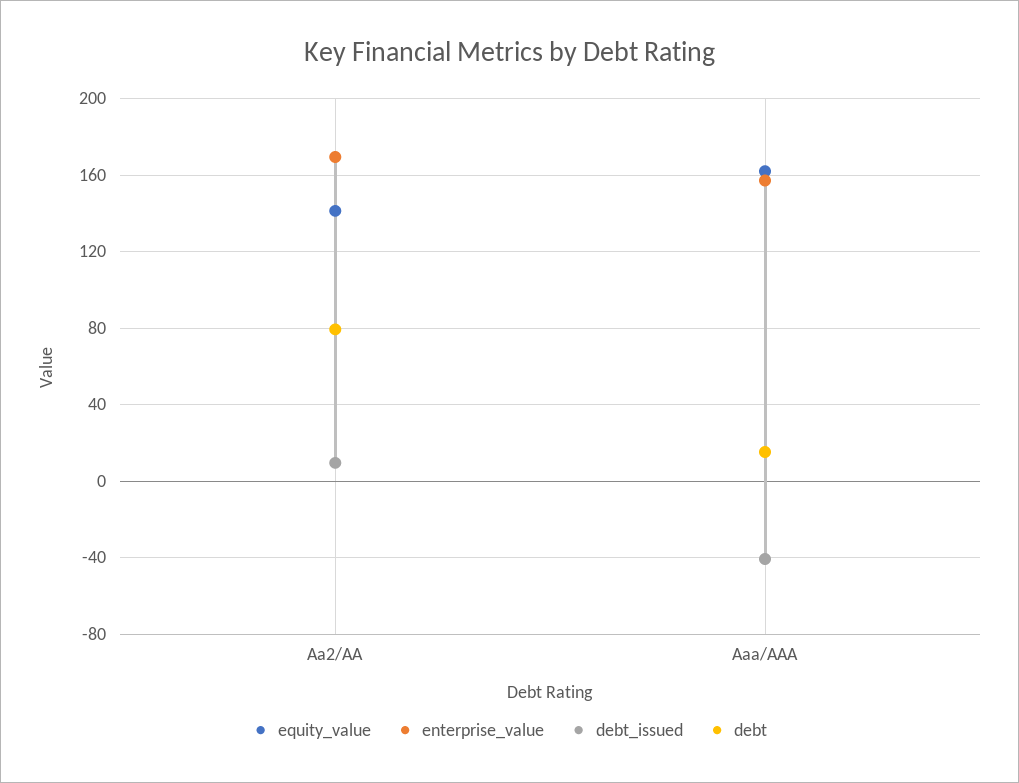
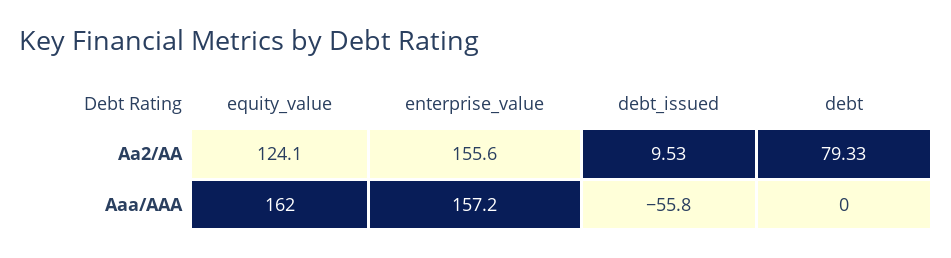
equity_value, Aa2/AA: 140 -> 124.1
enterprise_value, Aa2/AA: 170 -> 155.6
debt_issued, Aaa/AAA: -40 -> -55.8
debt, Aaa/AAA: 15 -> 0

